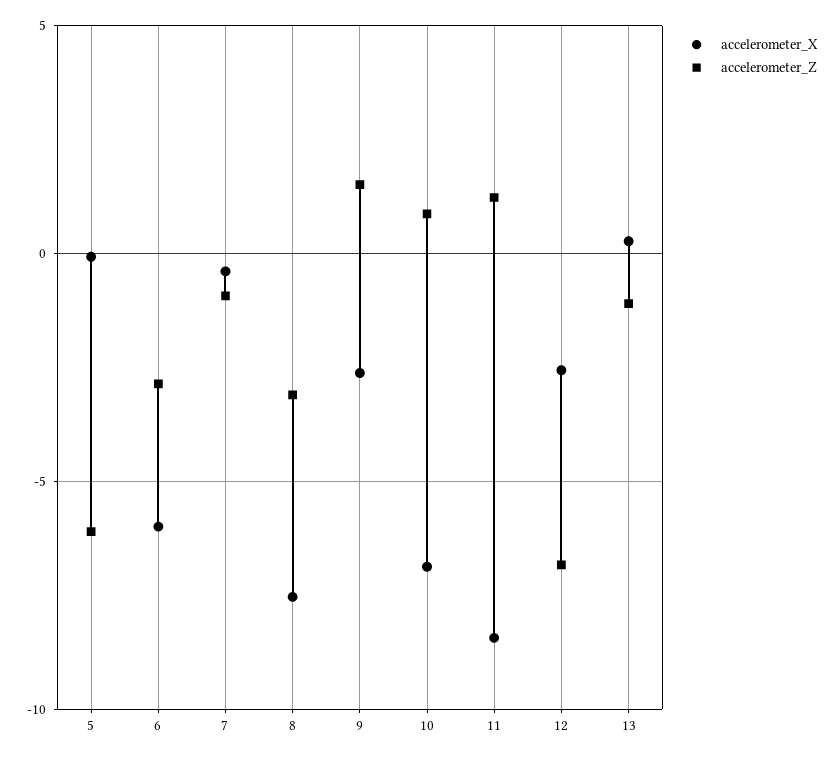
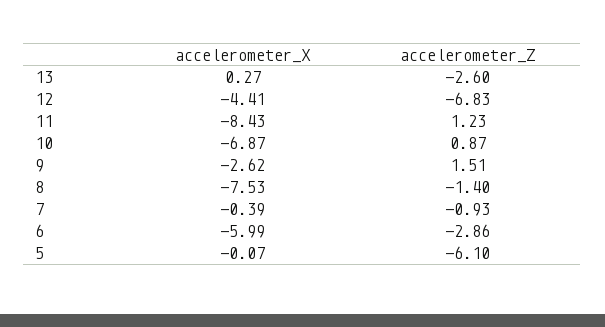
accelerometer_Z, 8: -3 -> -1.4
accelerometer_X, 12: -2.5 -> -4.41
accelerometer_Z, 13: -1 -> -2.6

